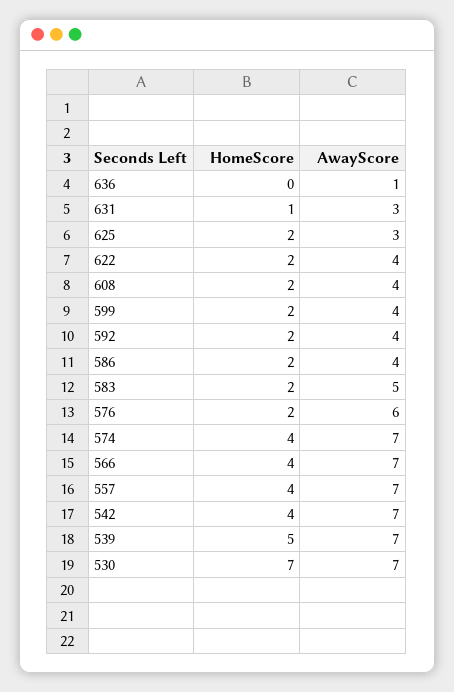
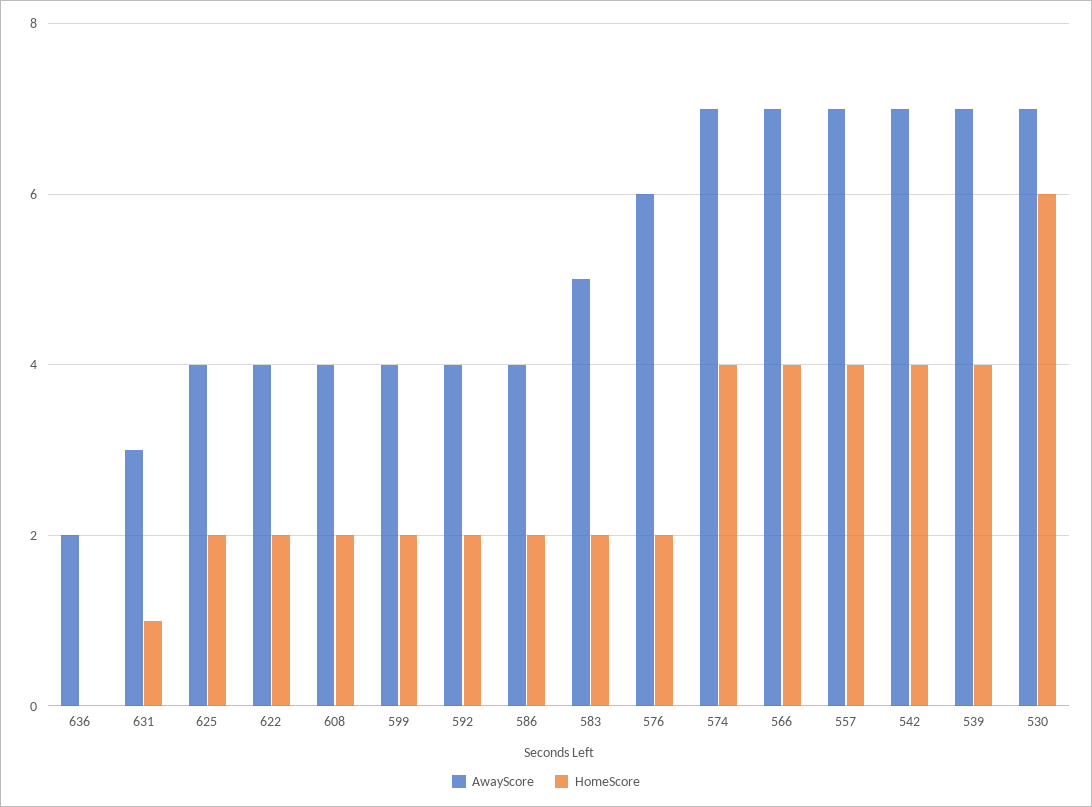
AwayScore, 636: 1 -> 2
AwayScore, 625: 3 -> 4
HomeScore, 539: 5 -> 4
HomeScore, 530: 7 -> 6

